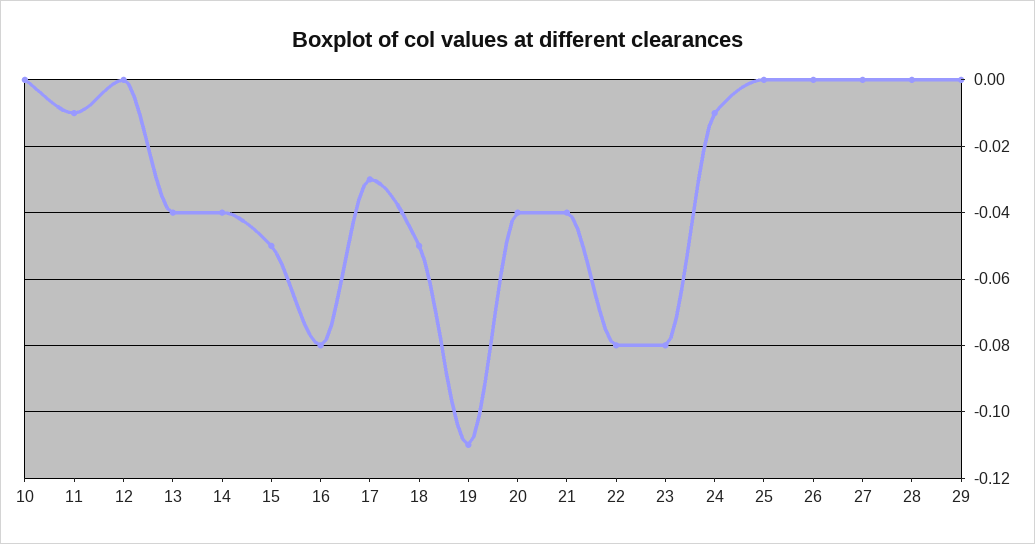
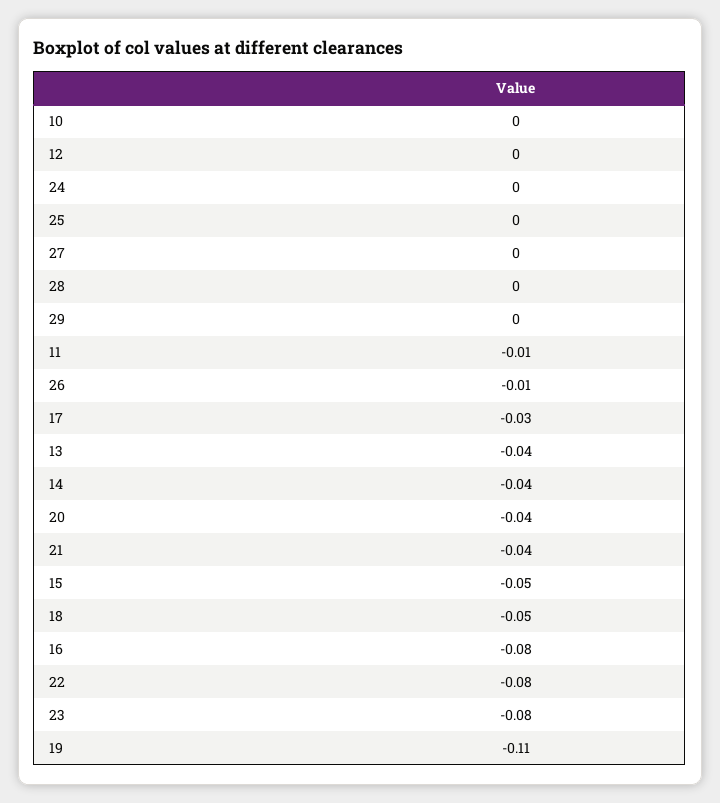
24: -0.01 -> 0
26: 0 -> -0.01

